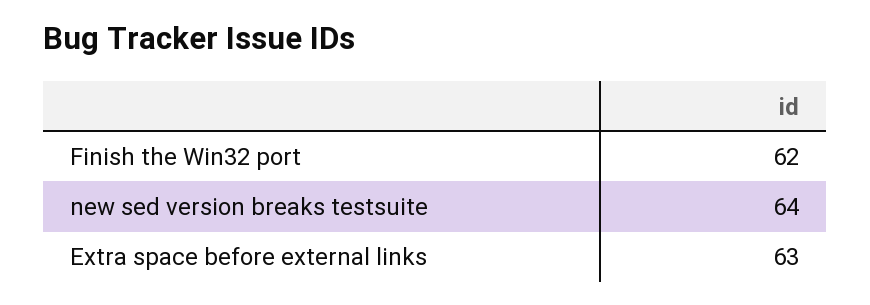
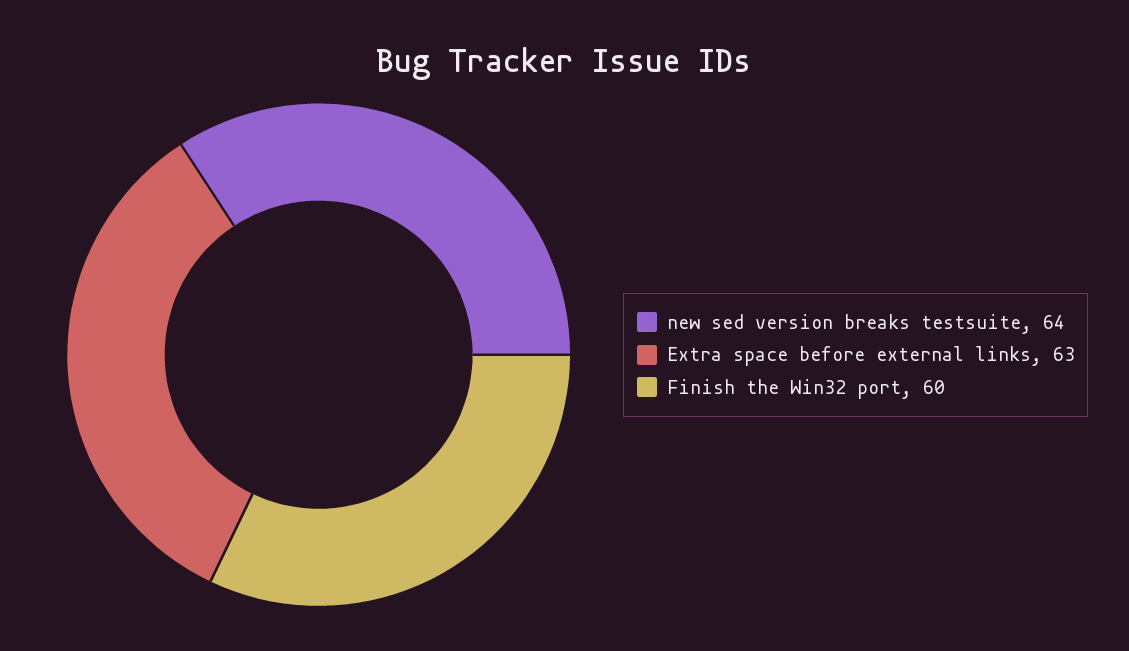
Finish the Win32 port: 62 -> 60

